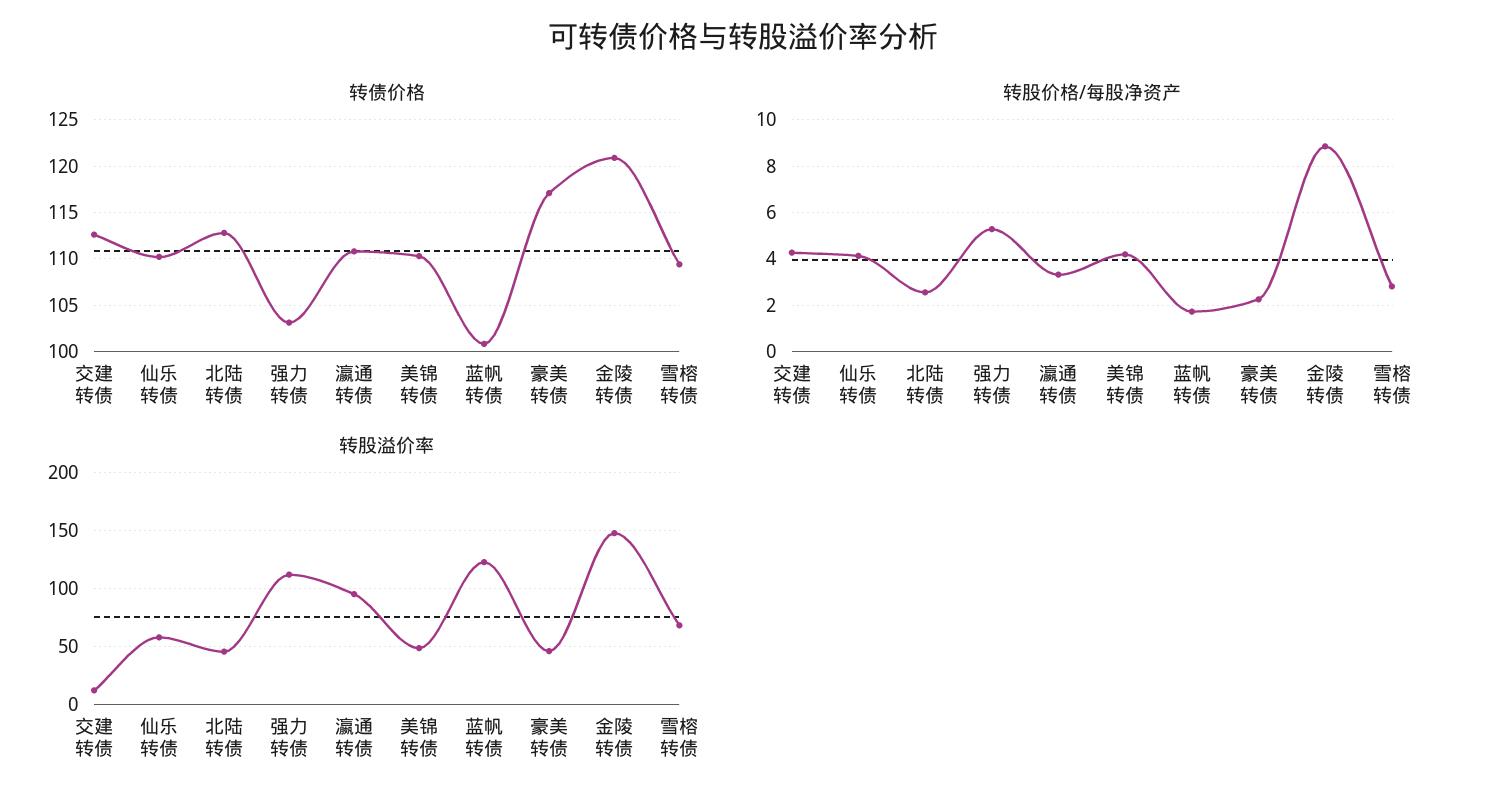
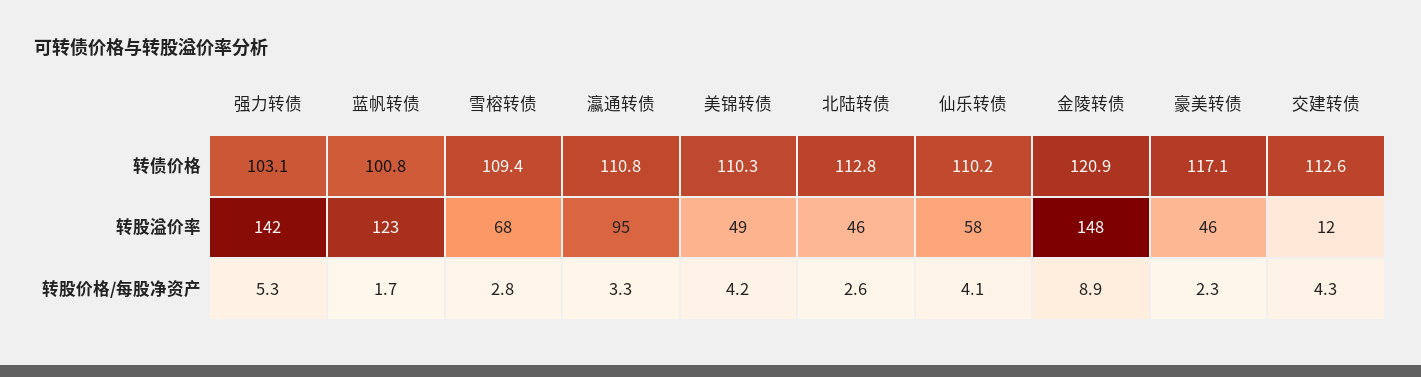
转股溢价率, 强力转债: 110 -> 142

